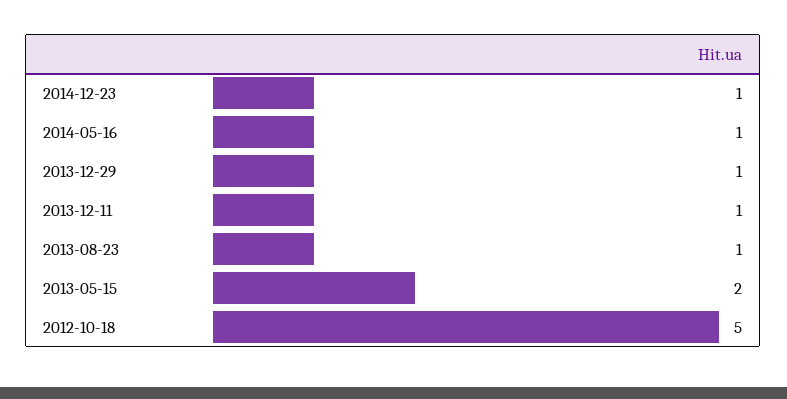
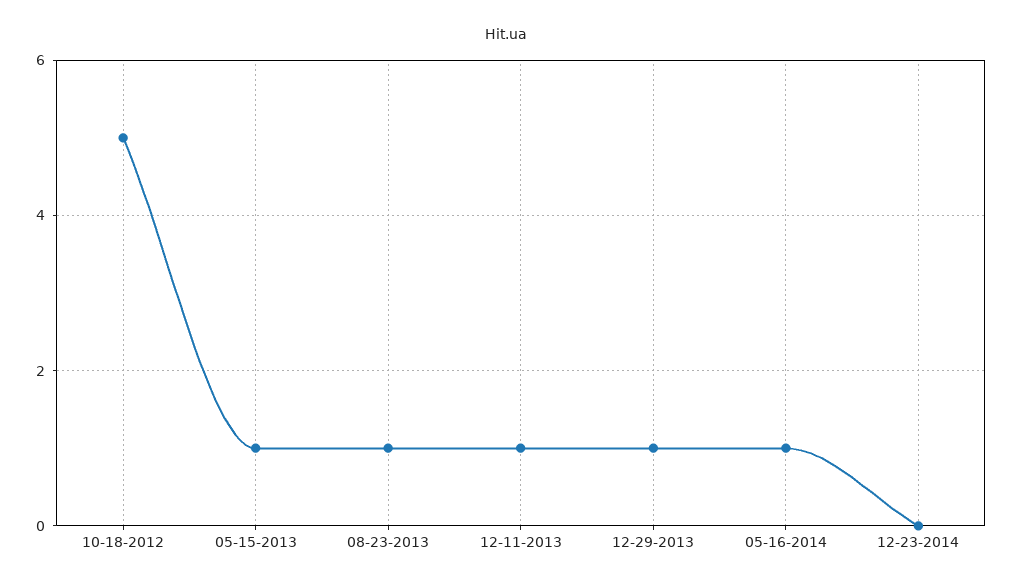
2014-12-23: 1 -> 0
2013-05-15: 2 -> 1

